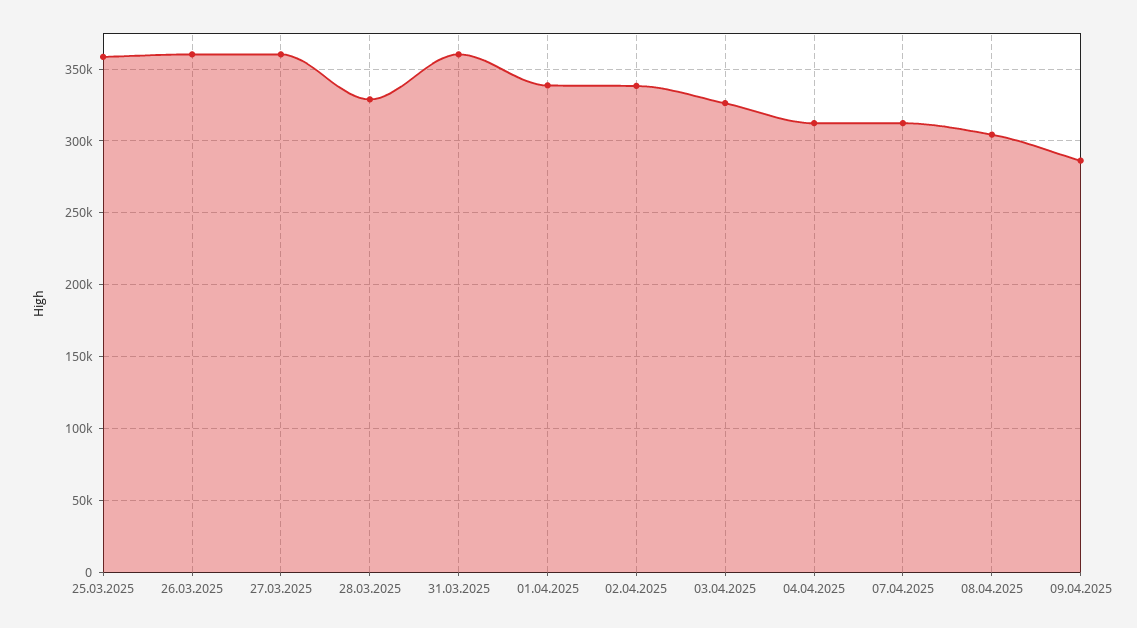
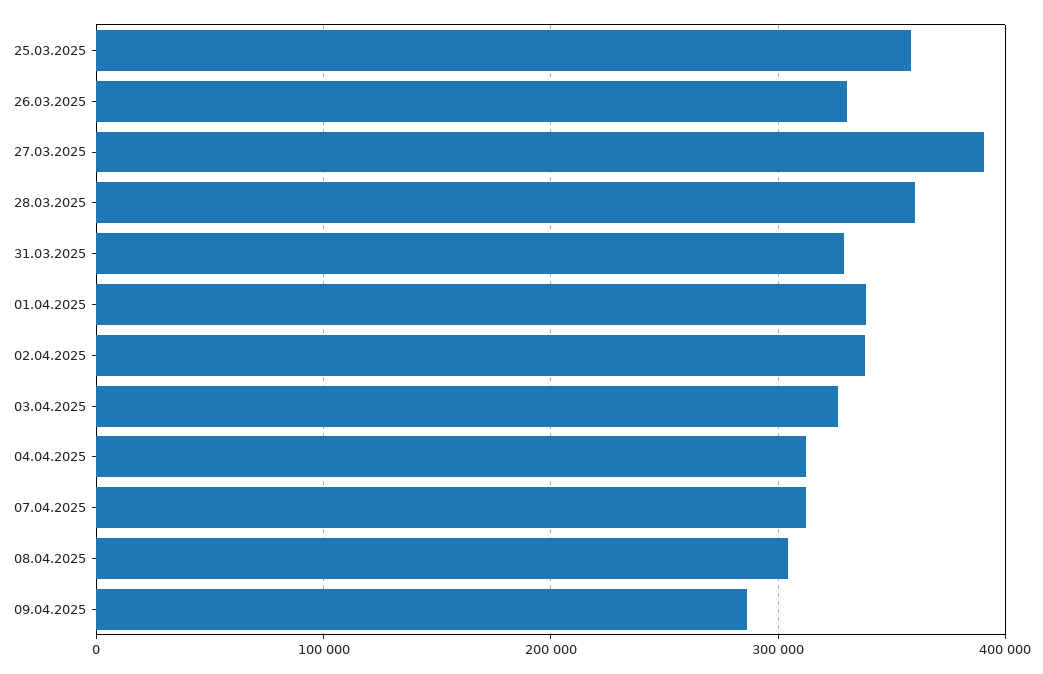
26.03.2025: 360000 -> 330000
27.03.2025: 360000 -> 390000
28.03.2025: 330000 -> 360000
31.03.2025: 360000 -> 330000

